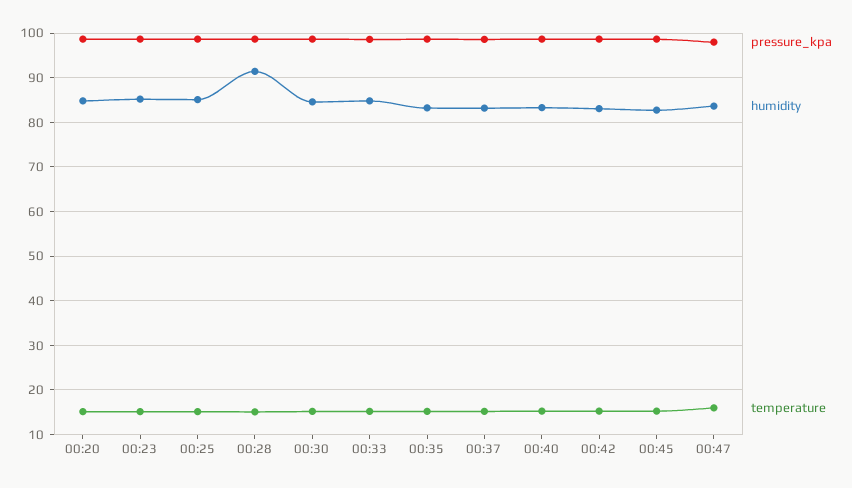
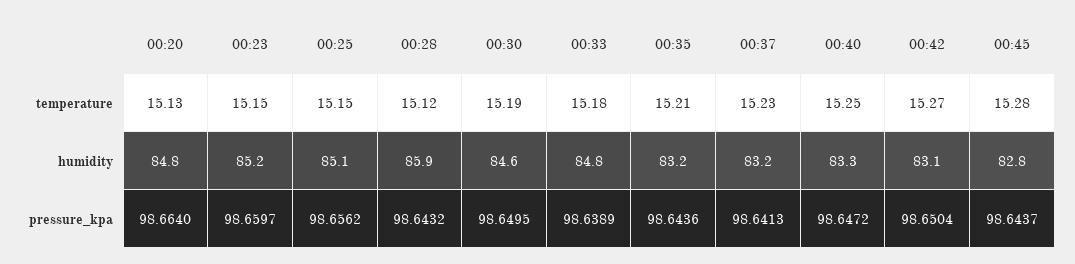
humidity, 00:28: 92 -> 85.9
pressure_kpa, 00:47: 98 -> none
humidity, 00:47: 84 -> none
temperature, 00:47: 16 -> none

